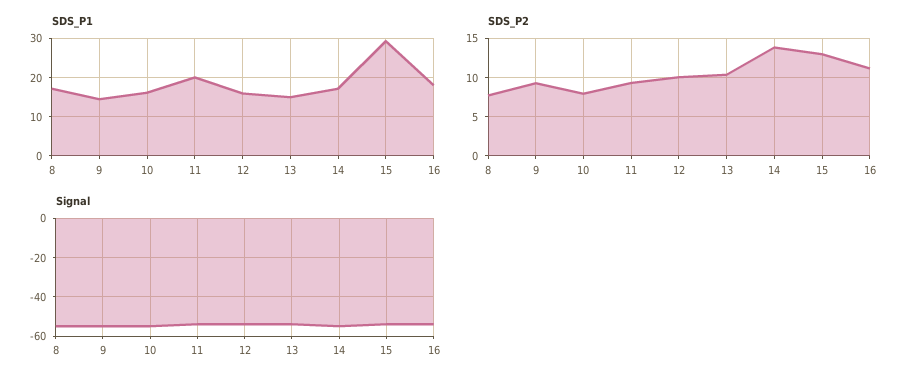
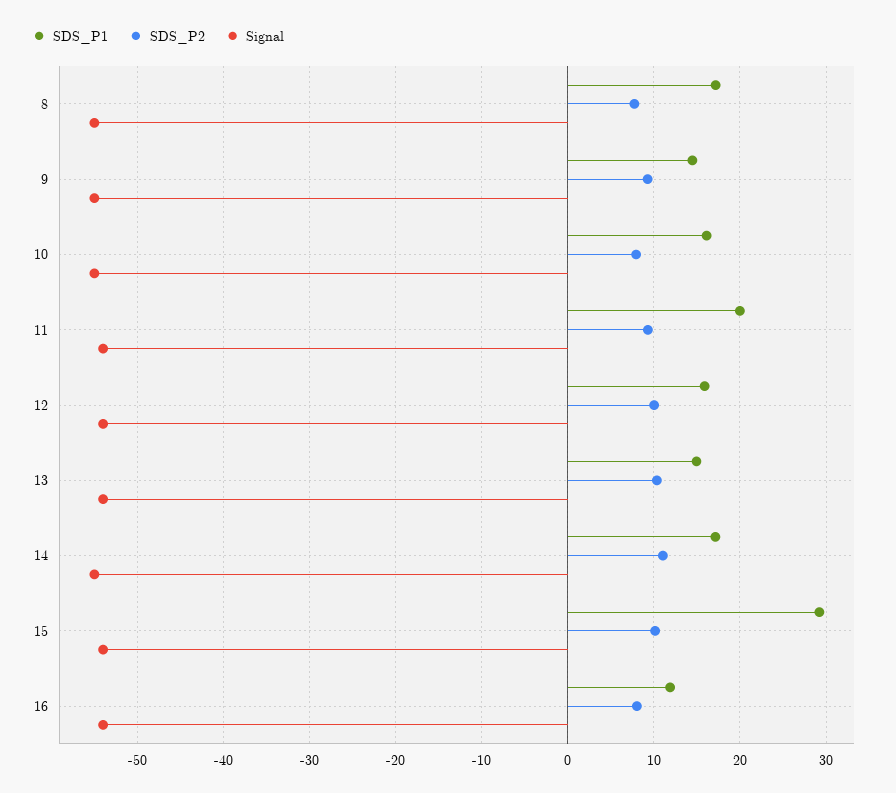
SDS_P1, 16: 18 -> 12
SDS_P2, 14: 14 -> 11
SDS_P2, 15: 13 -> 10
SDS_P2, 16: 11 -> 8

